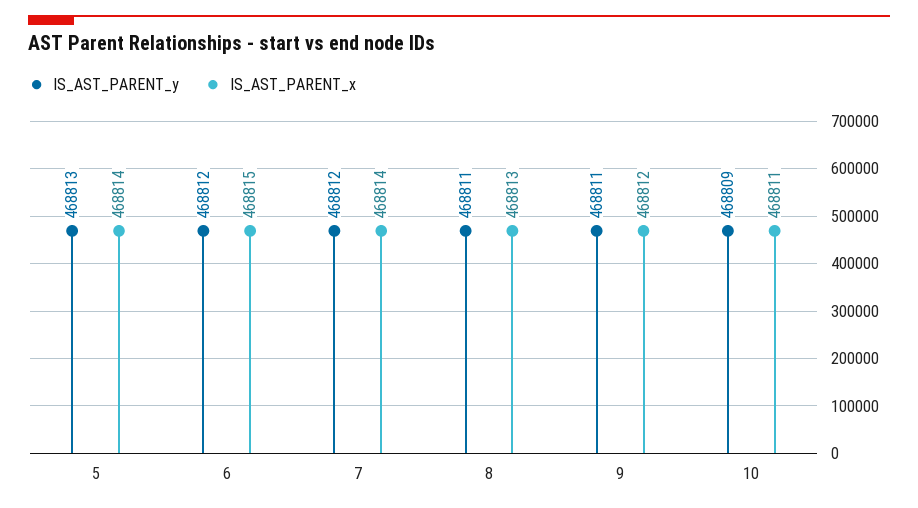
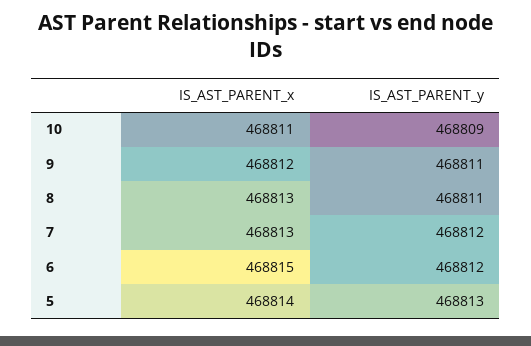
IS_AST_PARENT_x, 7: 468814 -> 468813

